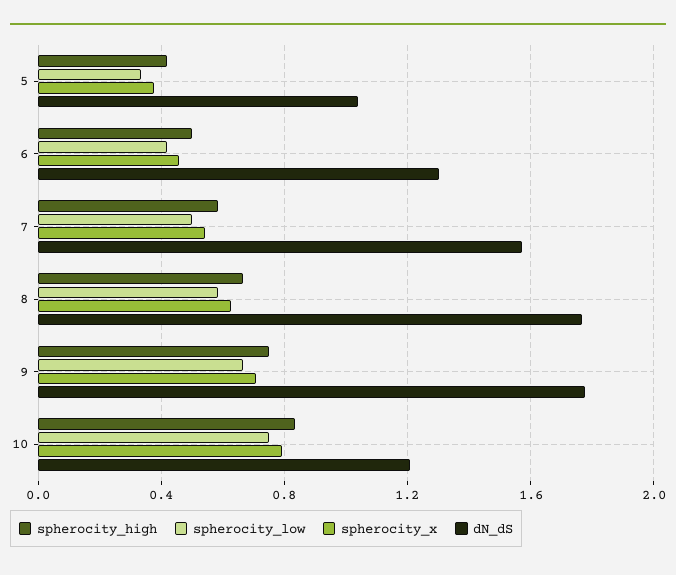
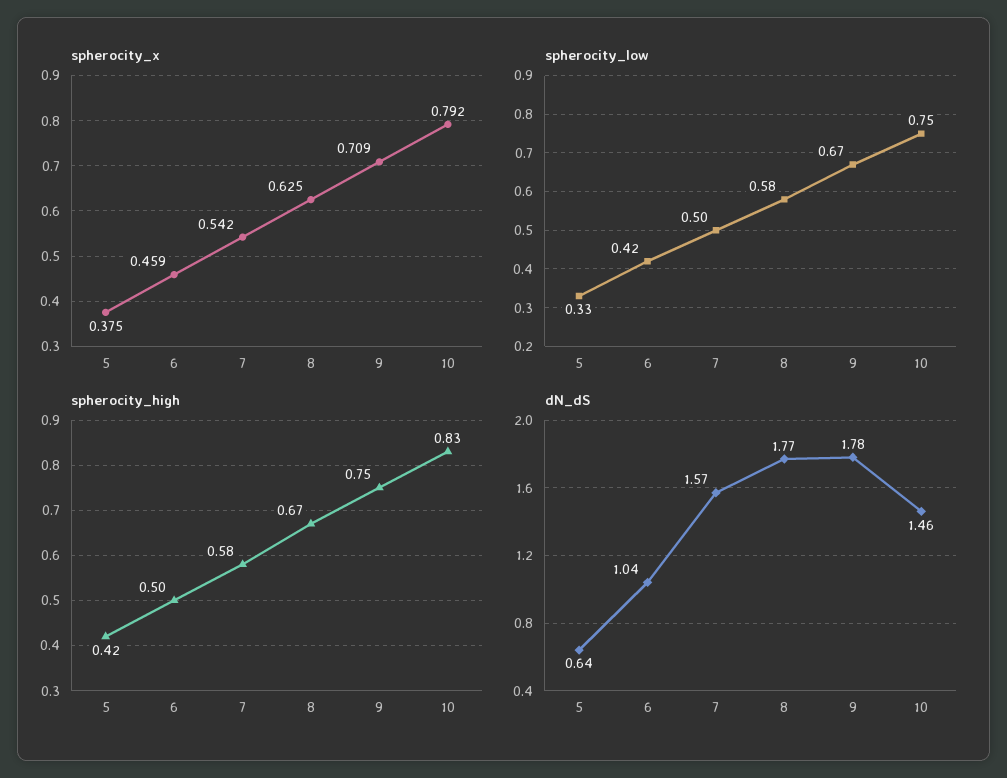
dN_dS, 5: 1.05 -> 0.64
dN_dS, 6: 1.3 -> 1.04
dN_dS, 10: 1.2 -> 1.46

